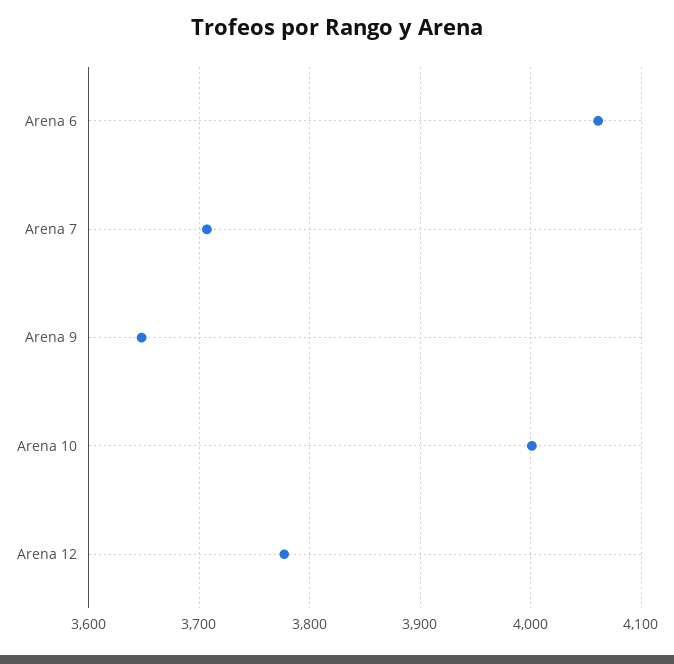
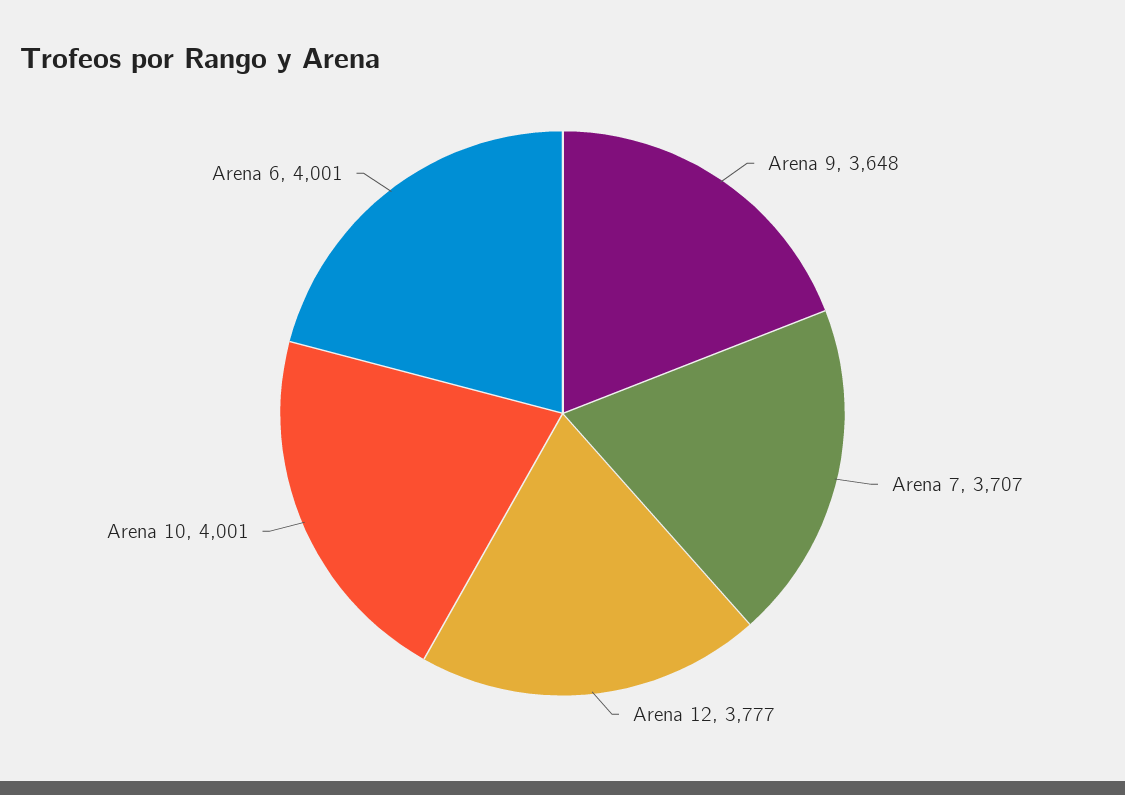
Arena 6: 4060 -> 4001

